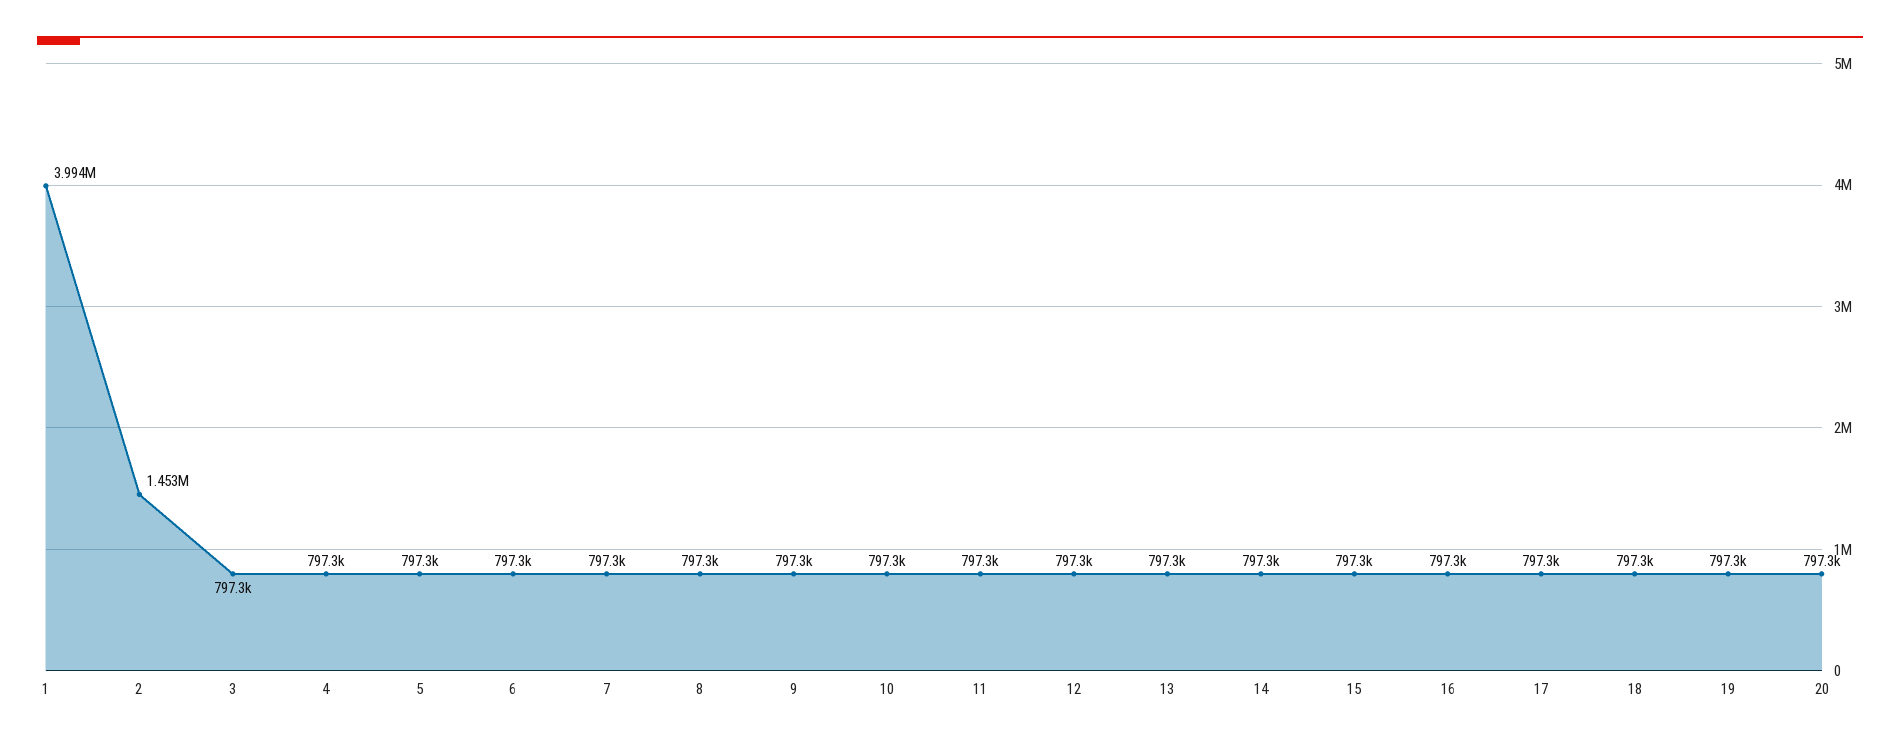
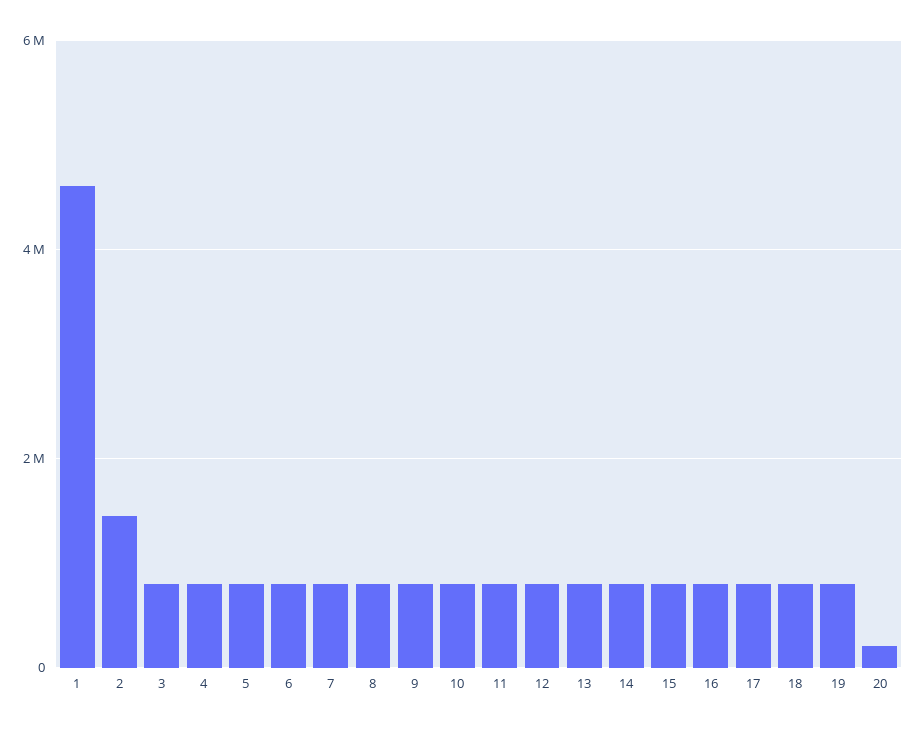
1: 3994000 -> 4600000
20: 797300 -> 200000

